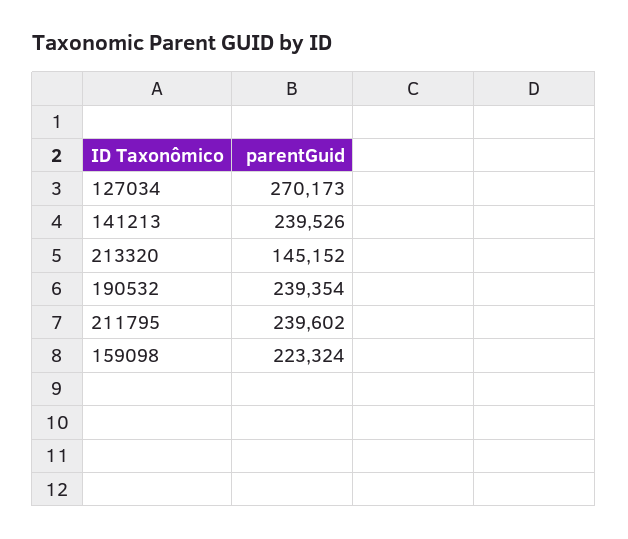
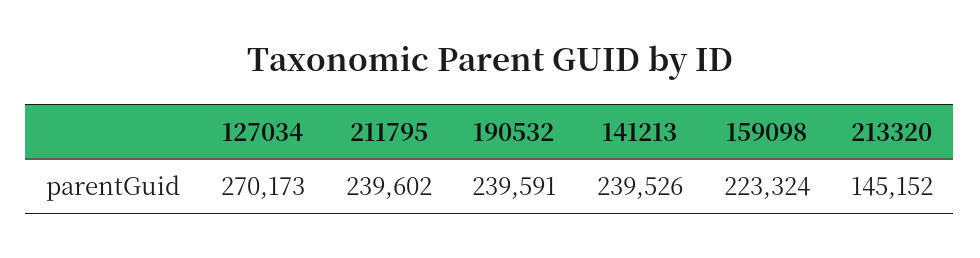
190532: 239354 -> 239591

